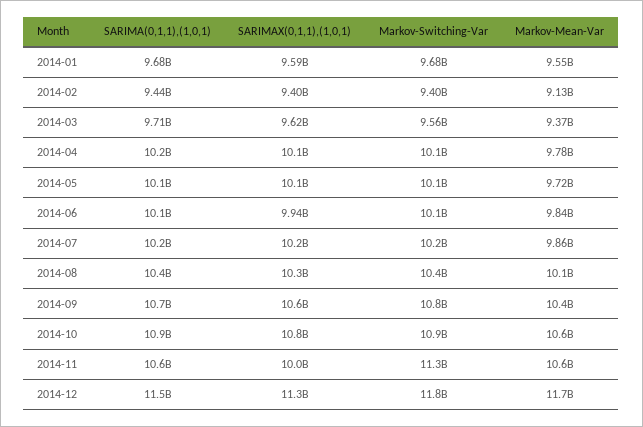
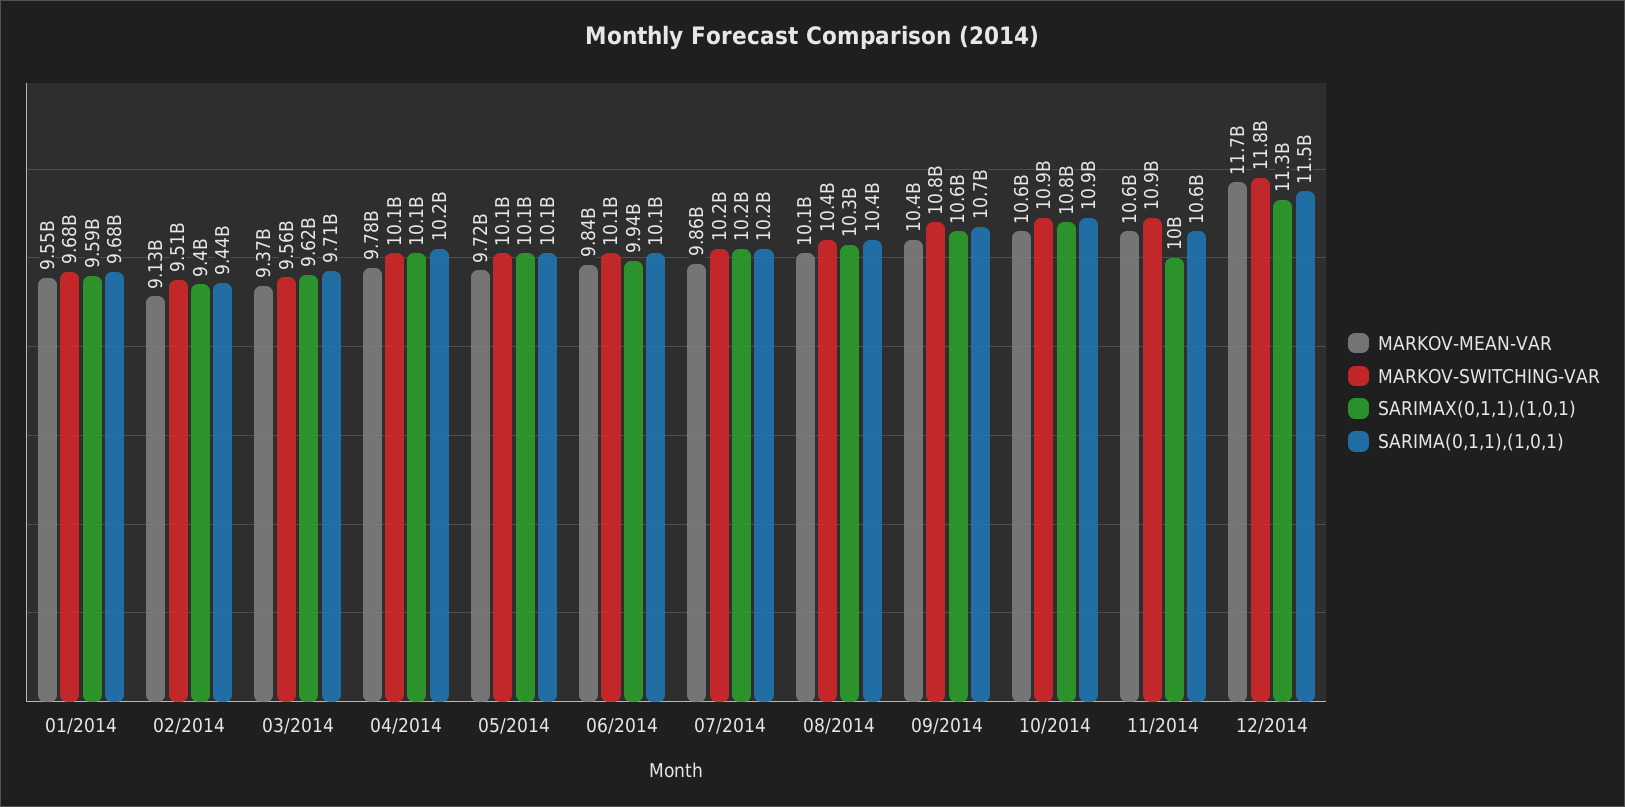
Markov-Switching-Var, 2014-02: 9400000000 -> 9510000000
Markov-Switching-Var, 2014-11: 11300000000 -> 10900000000

